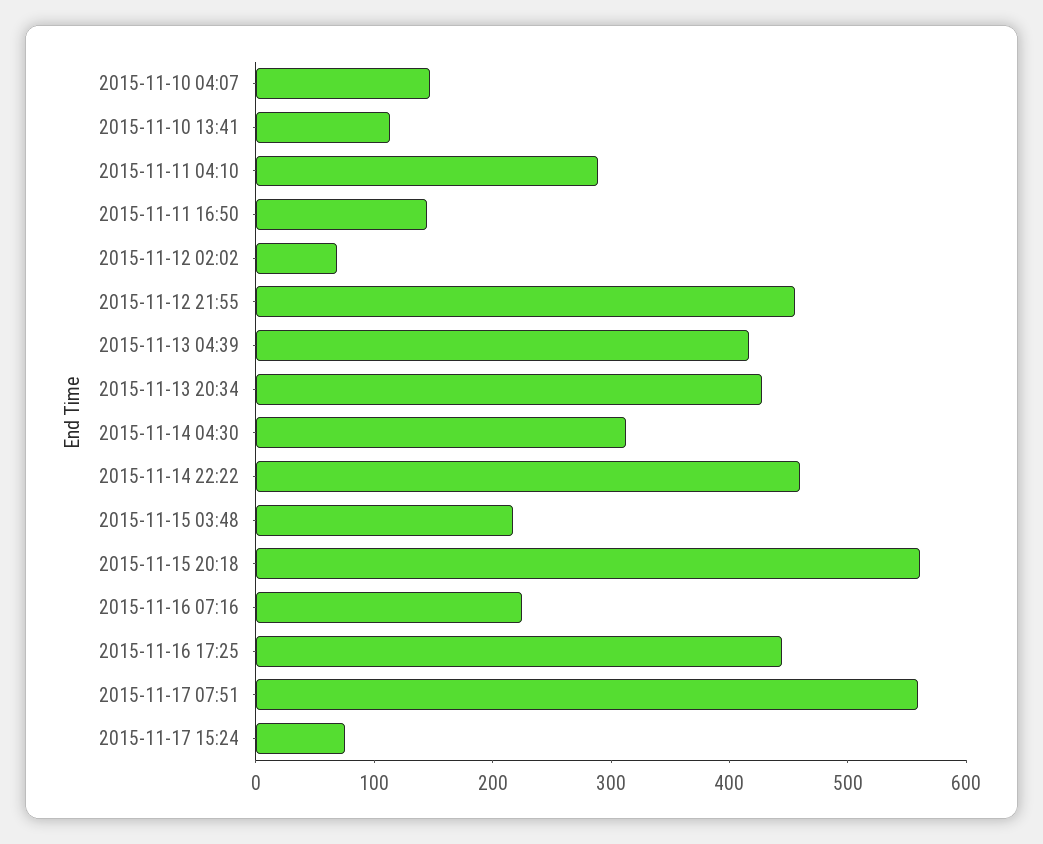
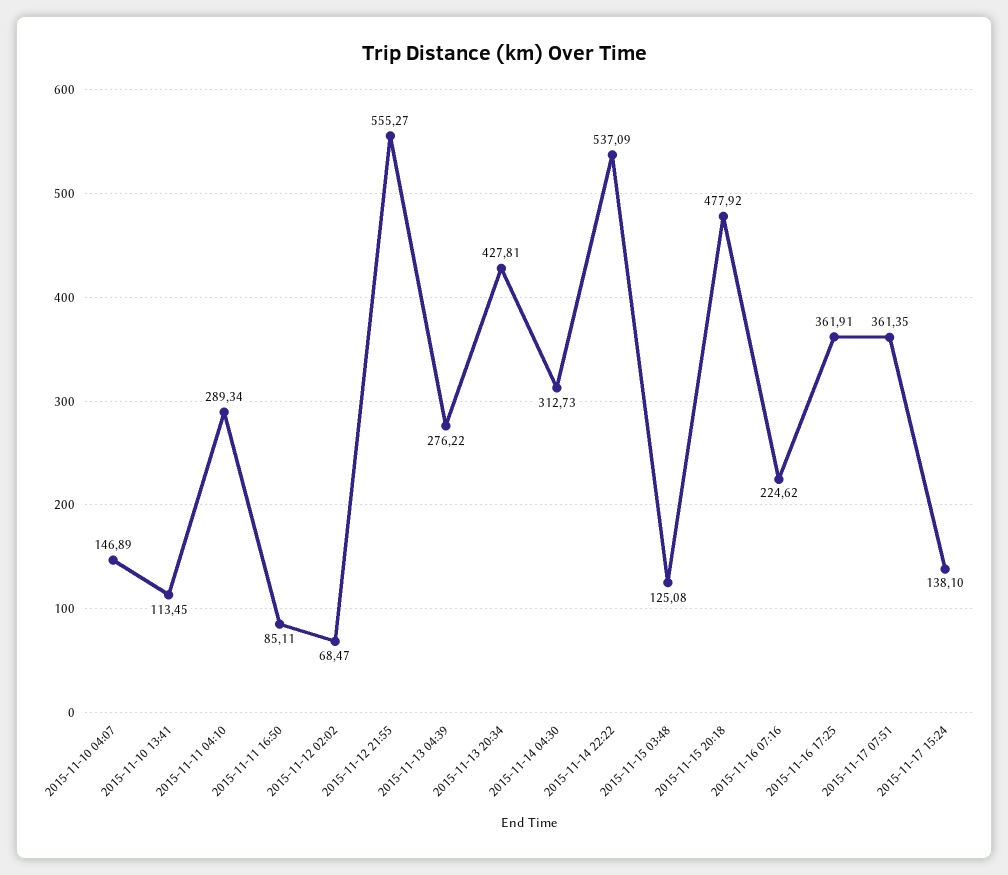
2015-11-11 16:50: 140 -> 85.11
2015-11-12 21:55: 460 -> 555.27
2015-11-13 04:39: 420 -> 276.22
2015-11-14 22:22: 460 -> 537.09
2015-11-15 03:48: 220 -> 125.08
2015-11-15 20:18: 560 -> 477.92
2015-11-16 17:25: 440 -> 361.91
2015-11-17 07:51: 560 -> 361.35
2015-11-17 15:24: 80 -> 138.1

